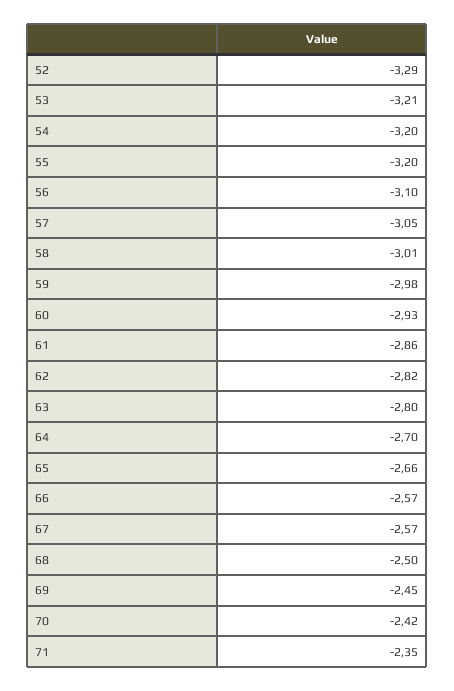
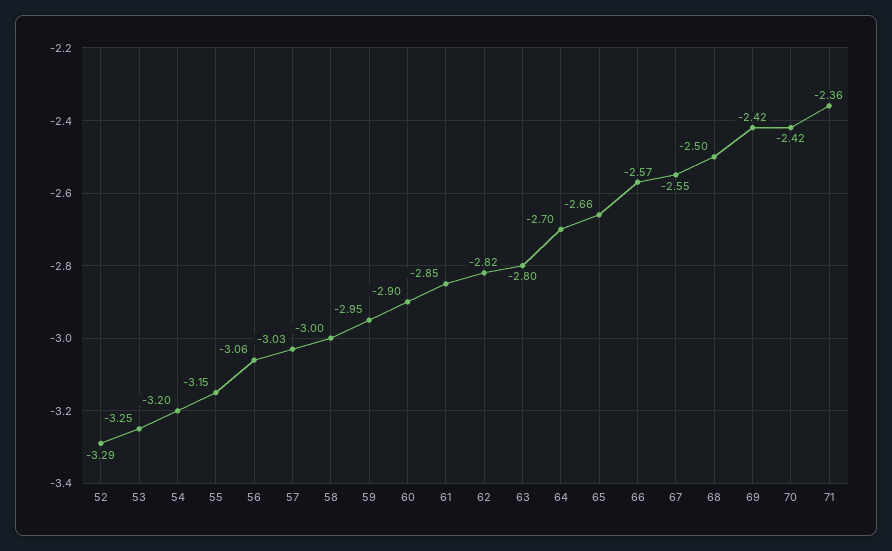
53: -3.21 -> -3.25
55: -3.2 -> -3.15
56: -3.1 -> -3.06
57: -3.05 -> -3.03
58: -3.01 -> -3
59: -2.98 -> -2.95
60: -2.93 -> -2.9
61: -2.86 -> -2.85
67: -2.57 -> -2.55
69: -2.45 -> -2.42
71: -2.35 -> -2.36

